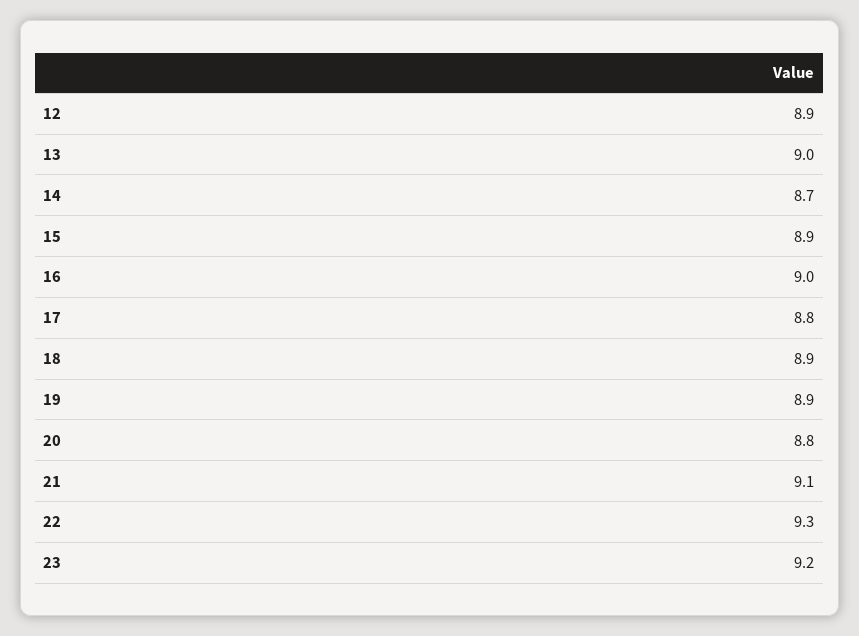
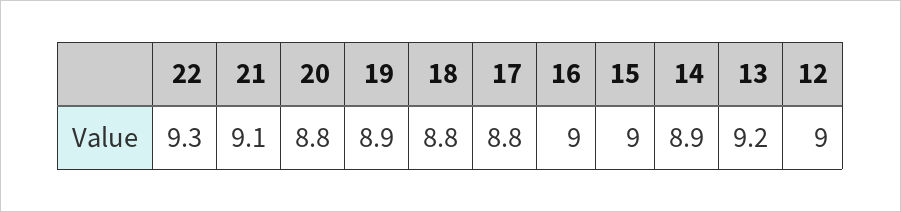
12: 8.9 -> 9
13: 9 -> 9.2
14: 8.7 -> 8.9
15: 8.9 -> 9
18: 8.9 -> 8.8
23: 9.2 -> none

